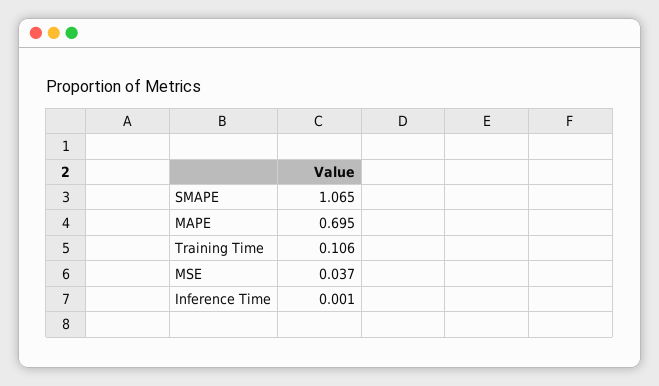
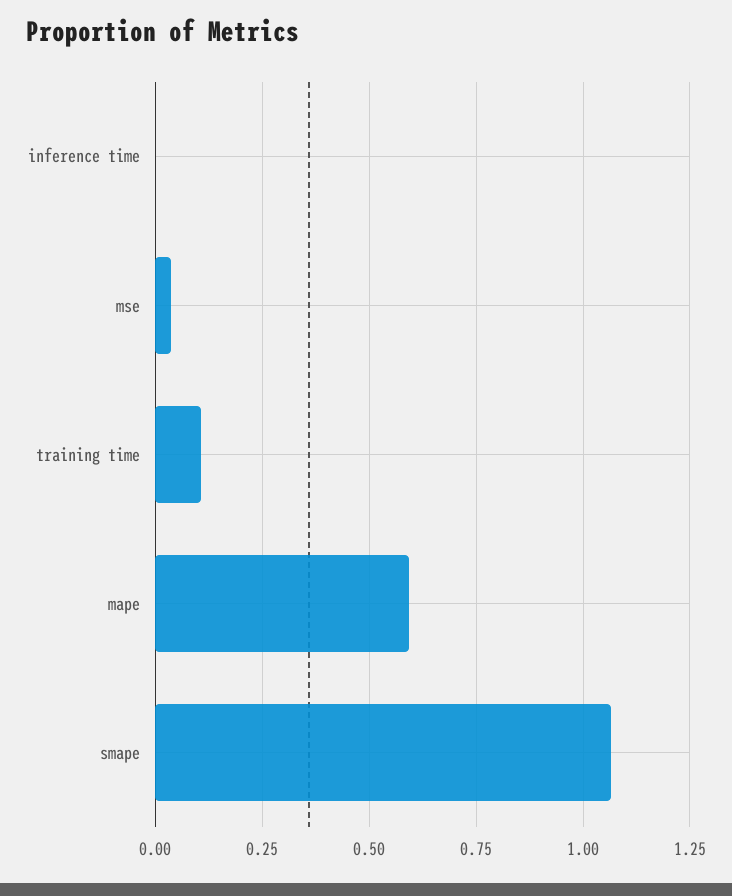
MAPE: 0.695 -> 0.6

